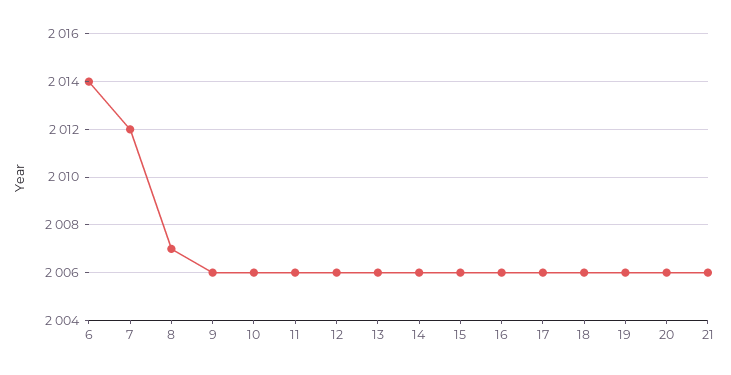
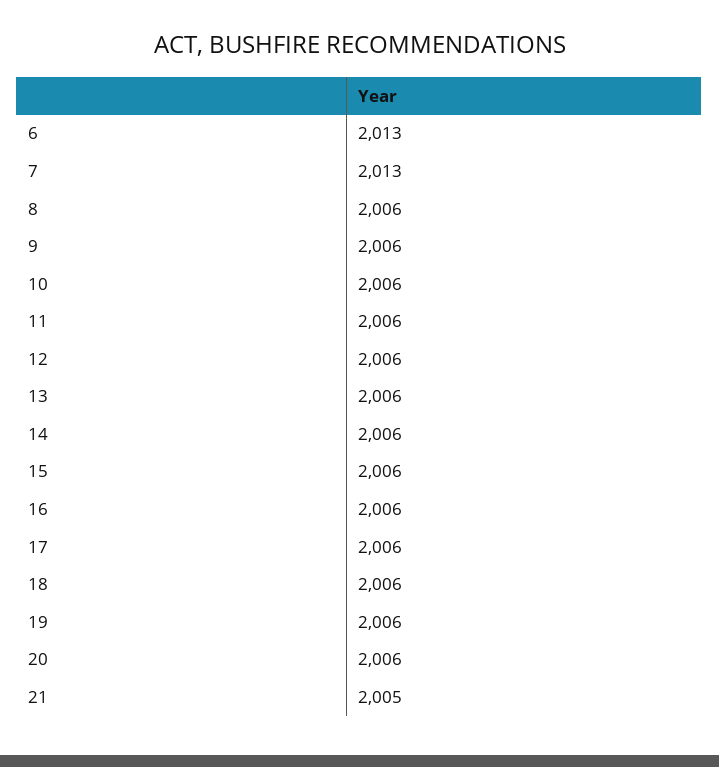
6: 2014 -> 2013
7: 2012 -> 2013
8: 2007 -> 2006
21: 2006 -> 2005

